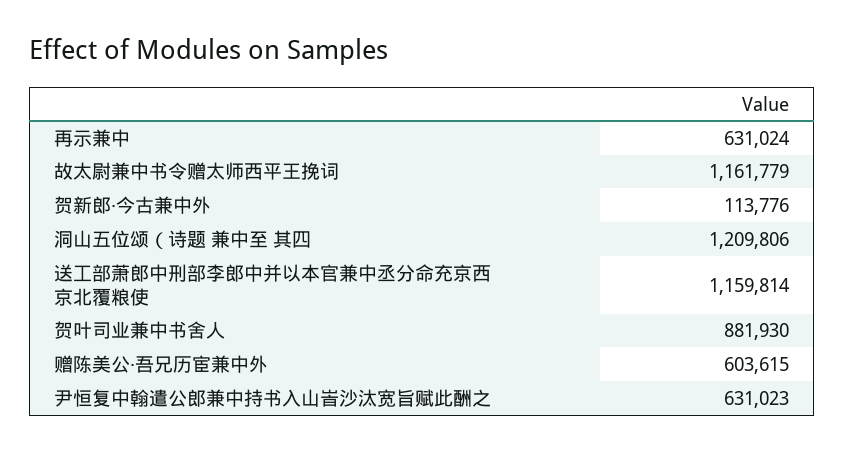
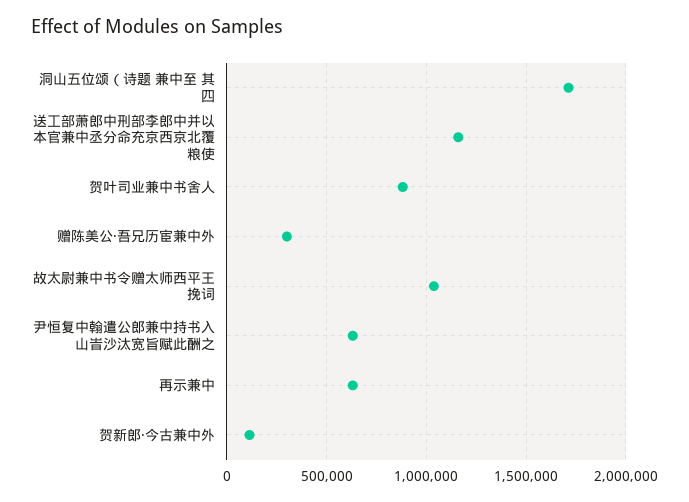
故太尉兼中书令赠太师西平王挽词: 1161779 -> 1050000
洞山五位颂（诗题 兼中至 其四: 1209806 -> 1700000
赠陈美公·吾兄历宦兼中外: 603615 -> 300000

